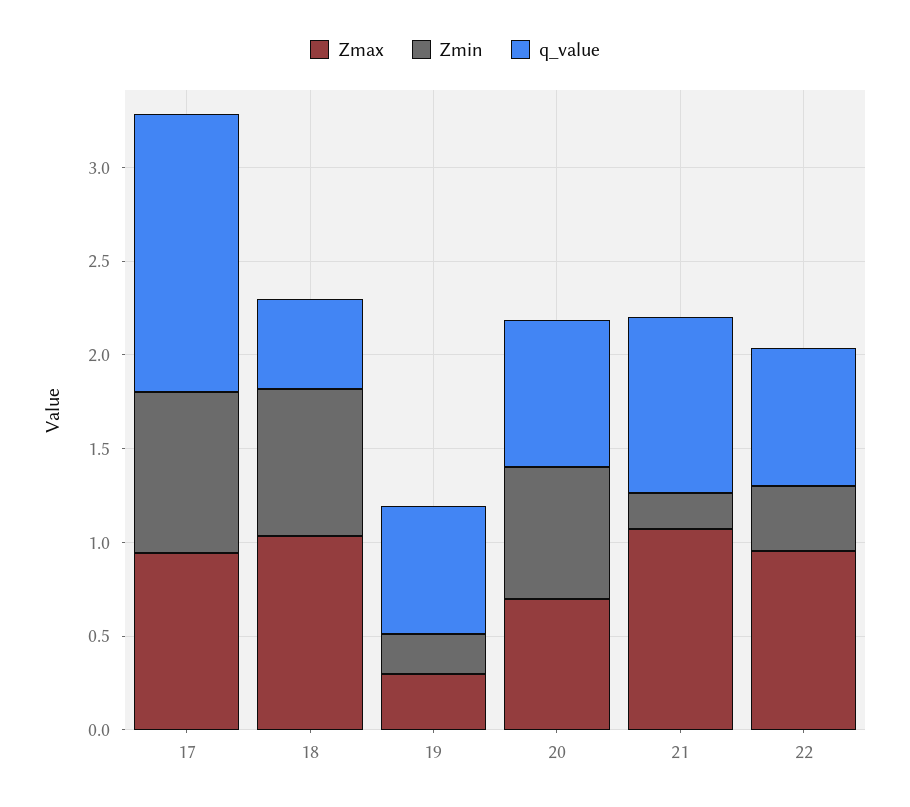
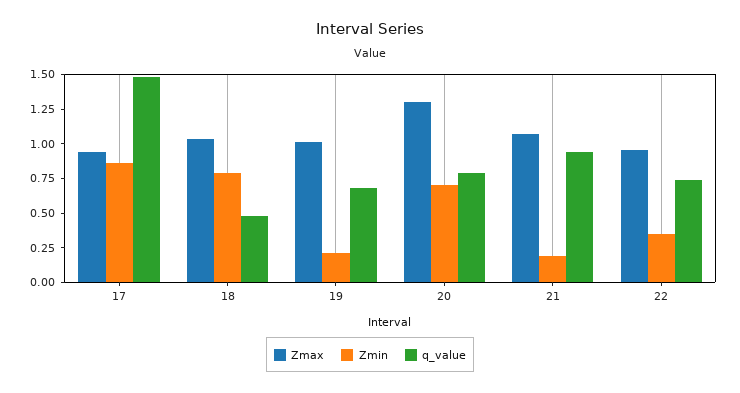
Zmax, 19: 0.3 -> 1
Zmax, 20: 0.7 -> 1.25

